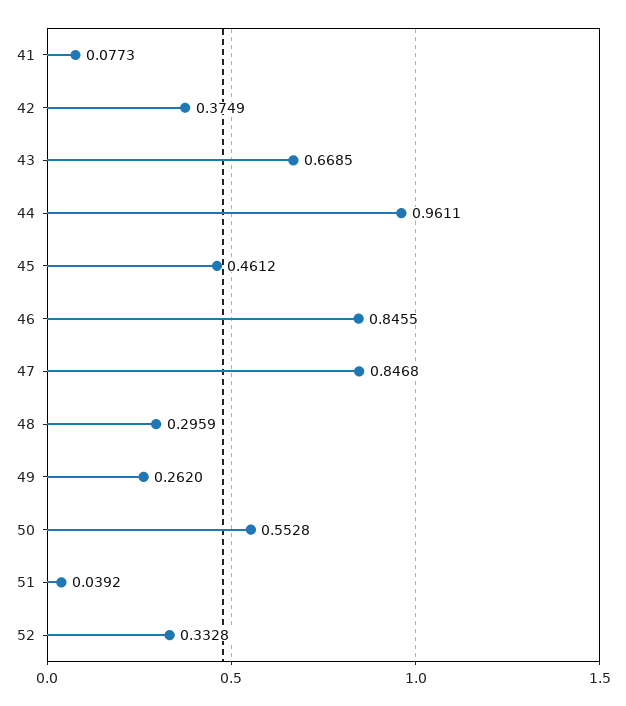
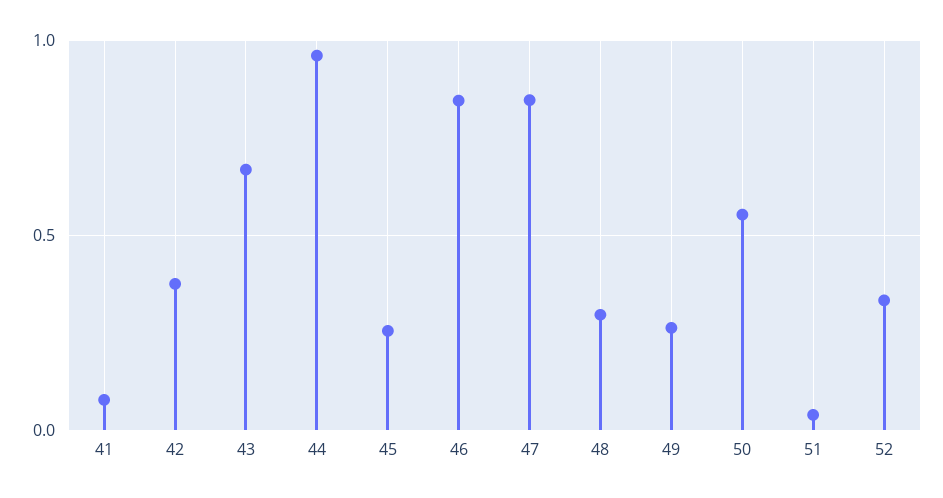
45: 0.4612 -> 0.25

